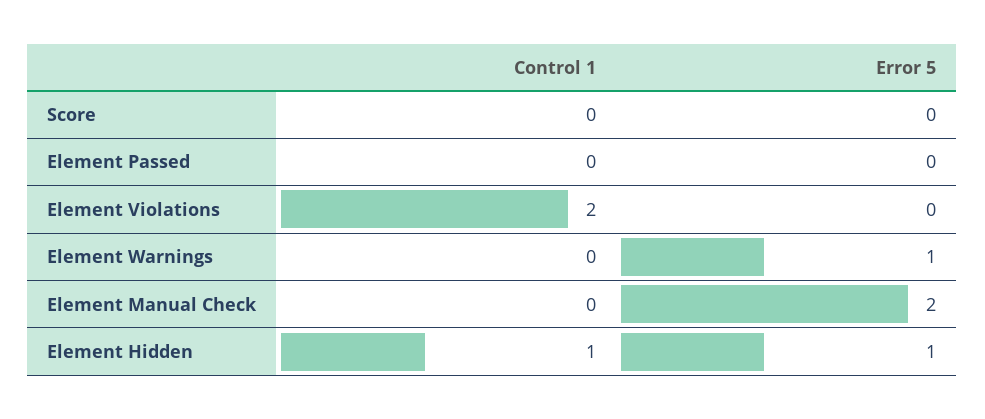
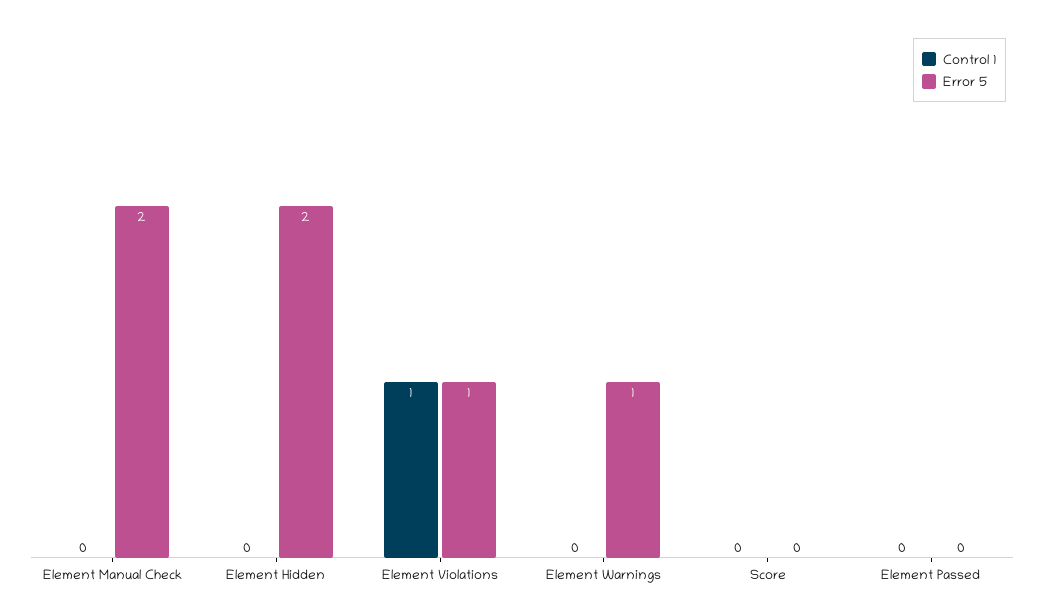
Control 1, Element Violations: 2 -> 1
Error 5, Element Violations: 0 -> 1
Control 1, Element Hidden: 1 -> 0
Error 5, Element Hidden: 1 -> 2

